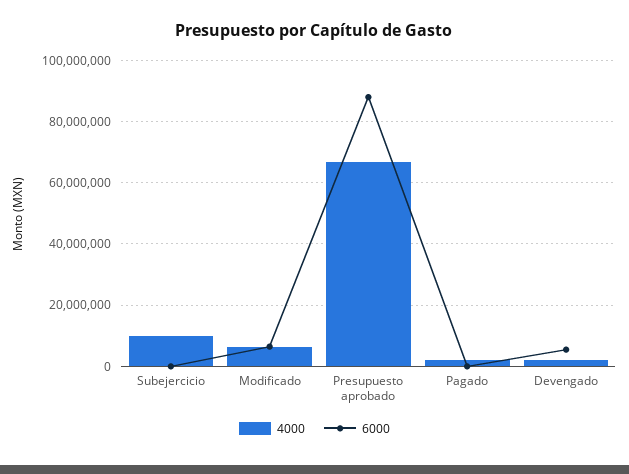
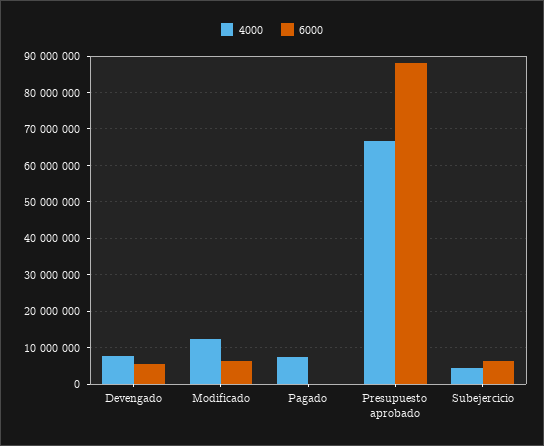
4000, Subejercicio: 10000000 -> 4000000
6000, Subejercicio: 0 -> 6000000
4000, Modificado: 6000000 -> 12000000
4000, Pagado: 2000000 -> 8000000
4000, Devengado: 2000000 -> 8000000

